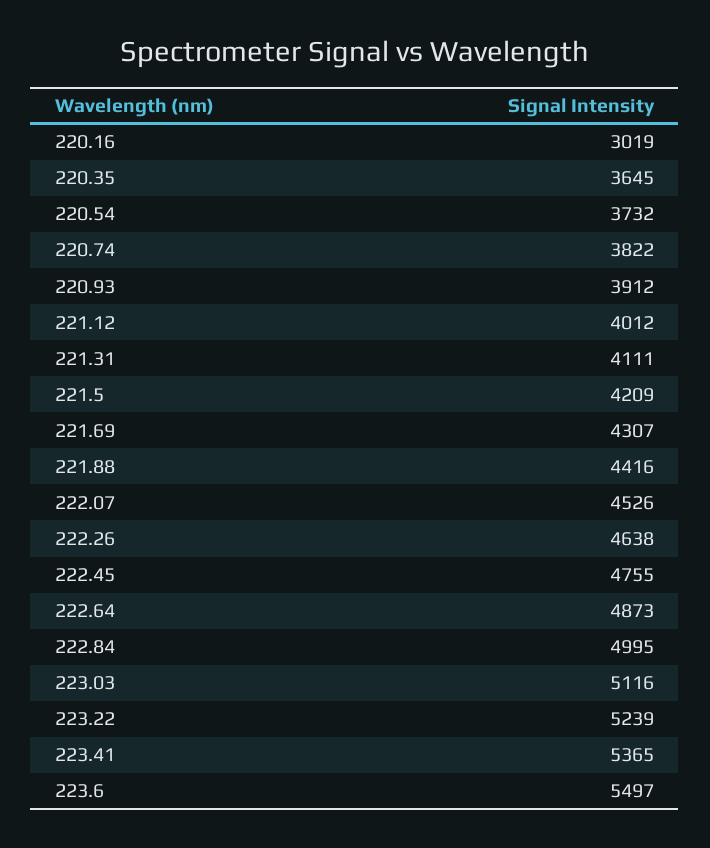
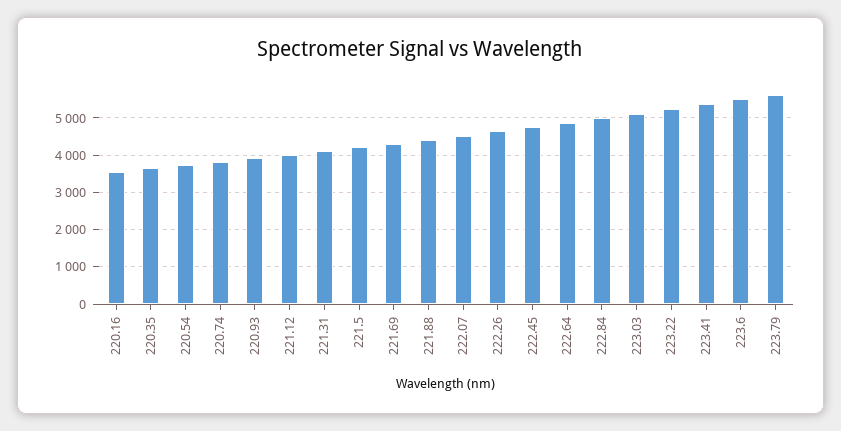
220.16: 3019 -> 3600
223.79: none -> 5600

